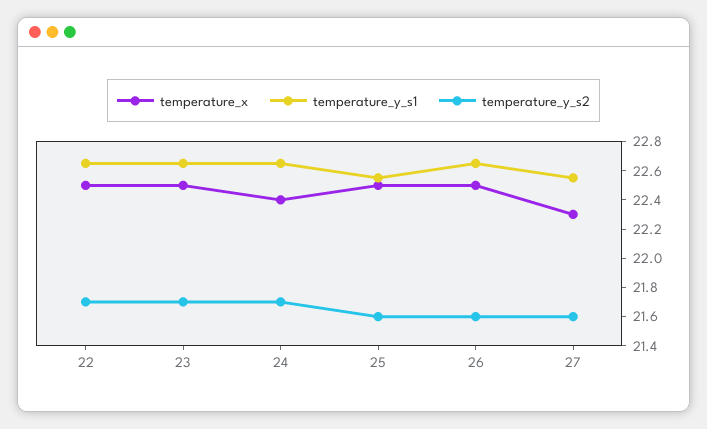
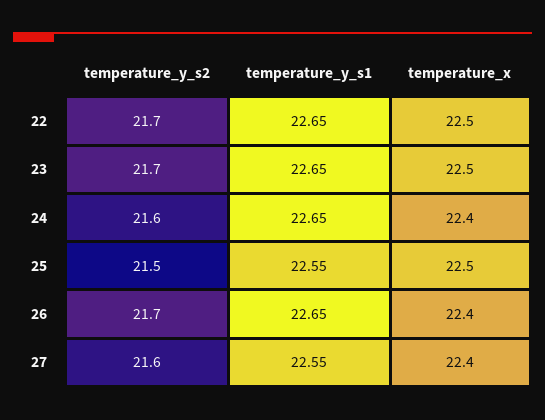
temperature_y_s2, 24: 21.7 -> 21.6
temperature_y_s2, 25: 21.6 -> 21.5
temperature_x, 26: 22.5 -> 22.4
temperature_y_s2, 26: 21.6 -> 21.7
temperature_x, 27: 22.3 -> 22.4

